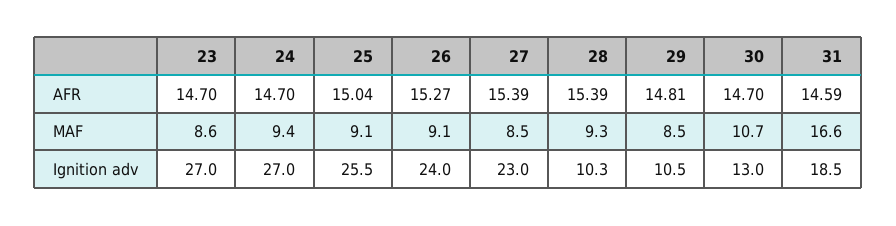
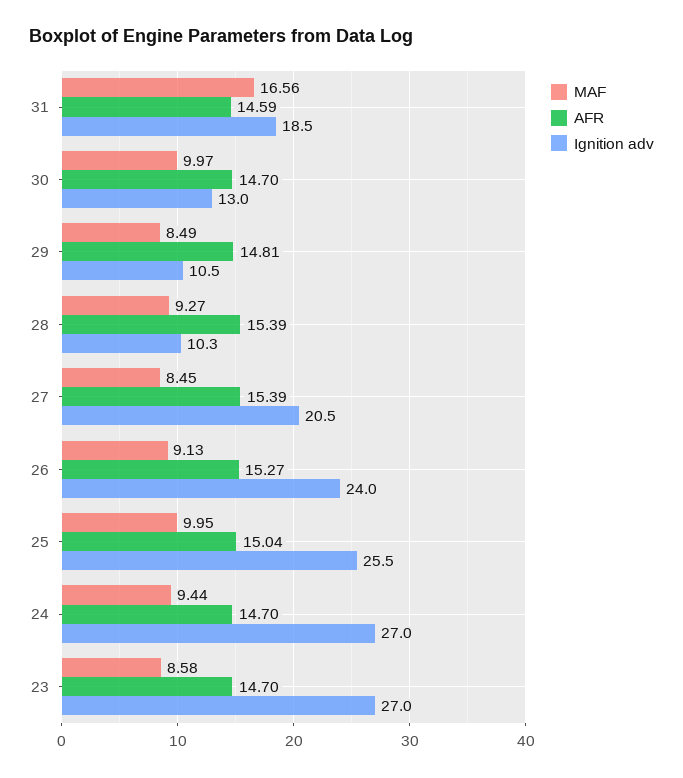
MAF, 25: 9.1 -> 9.95
MAF, 30: 10.7 -> 9.97
Ignition adv, 27: 23 -> 20.5

